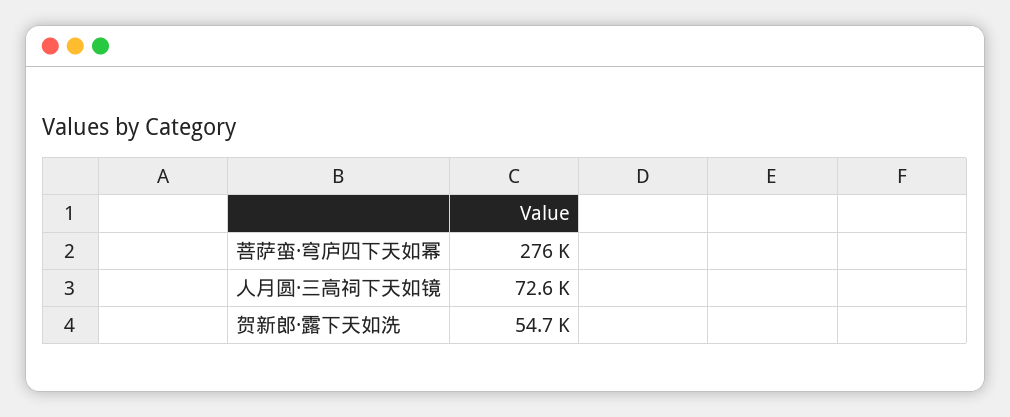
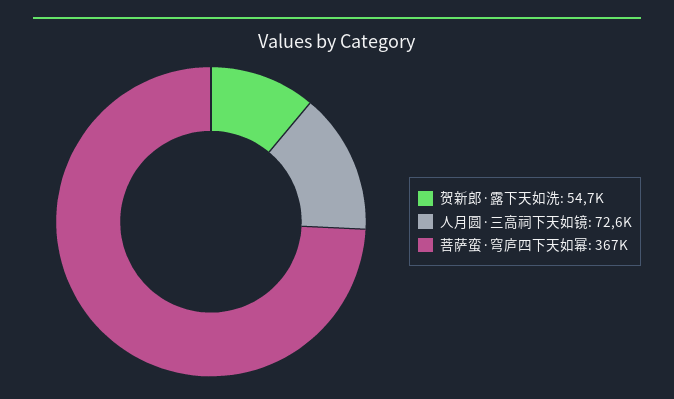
菩萨蛮·穹庐四下天如幂: 276000 -> 367000

